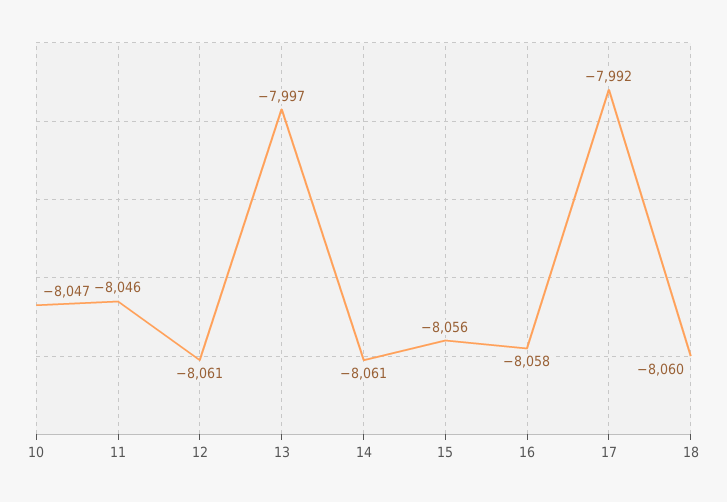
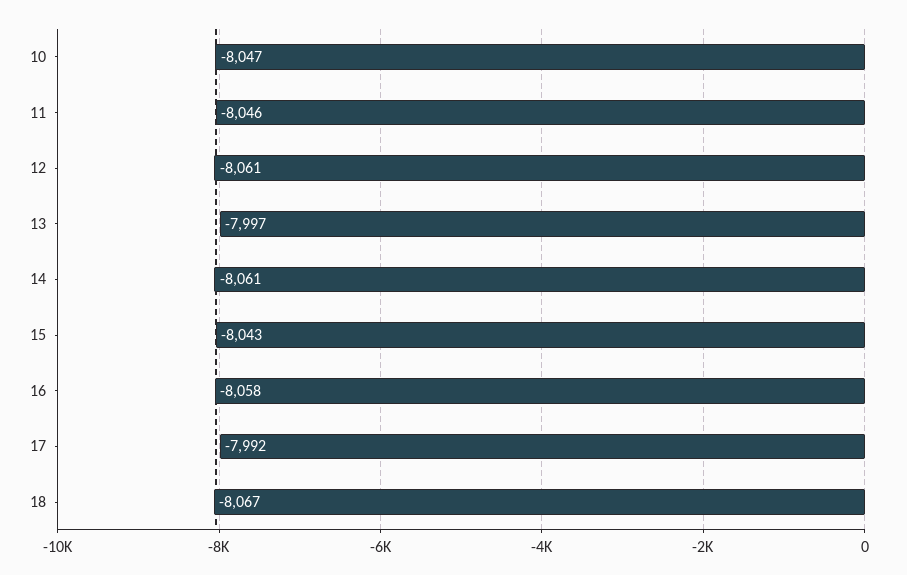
15: -8056 -> -8043
18: -8060 -> -8067

